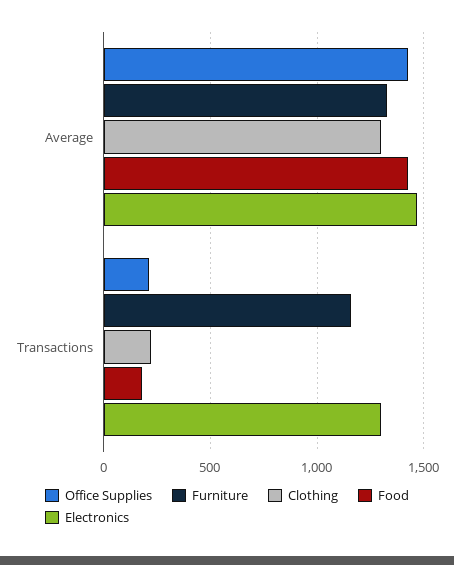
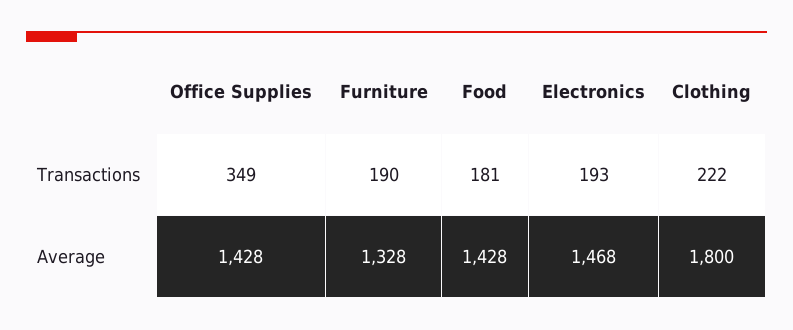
Clothing, Average: 1300 -> 1800
Office Supplies, Transactions: 200 -> 349
Furniture, Transactions: 1150 -> 190
Electronics, Transactions: 1300 -> 193

